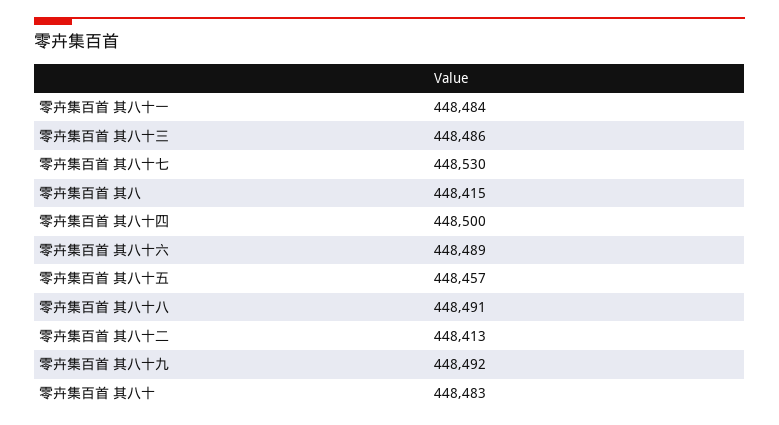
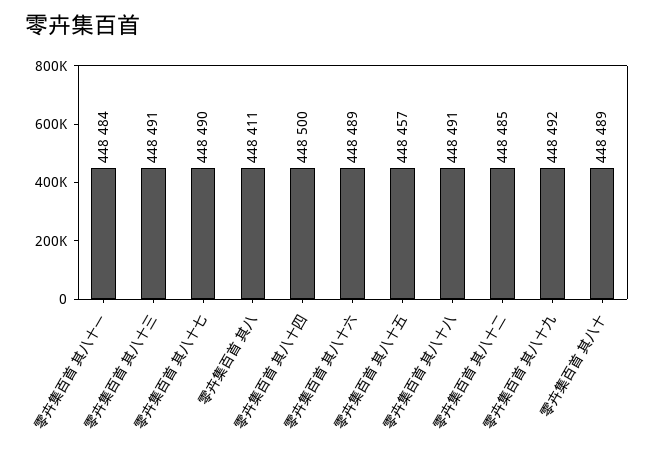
零卉集百首 其八十三: 448486 -> 448491
零卉集百首 其八十七: 448530 -> 448490
零卉集百首 其八: 448415 -> 448411
零卉集百首 其八十二: 448413 -> 448485
零卉集百首 其八十: 448483 -> 448489

